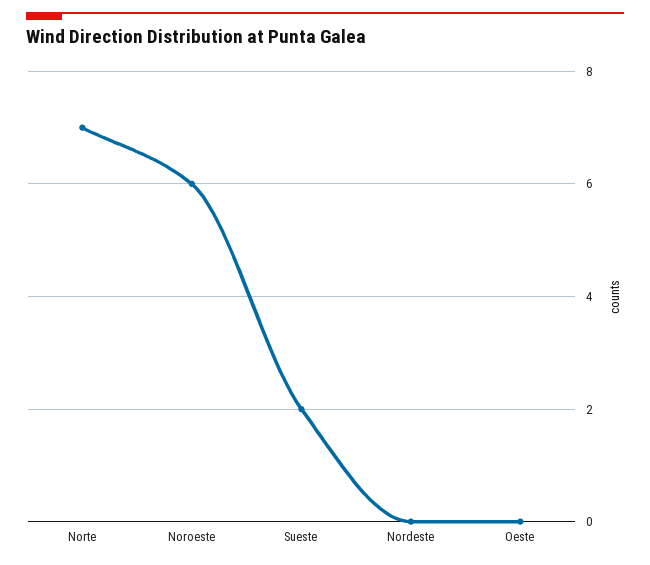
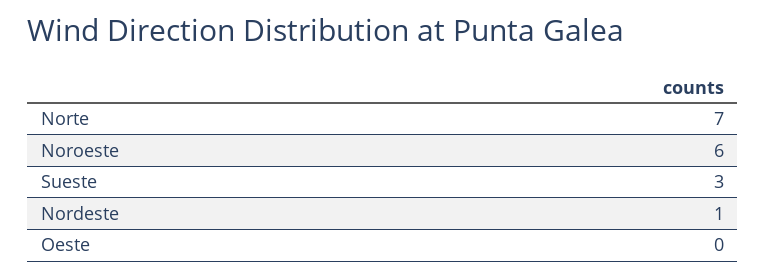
Sueste: 2 -> 3
Nordeste: 0 -> 1

